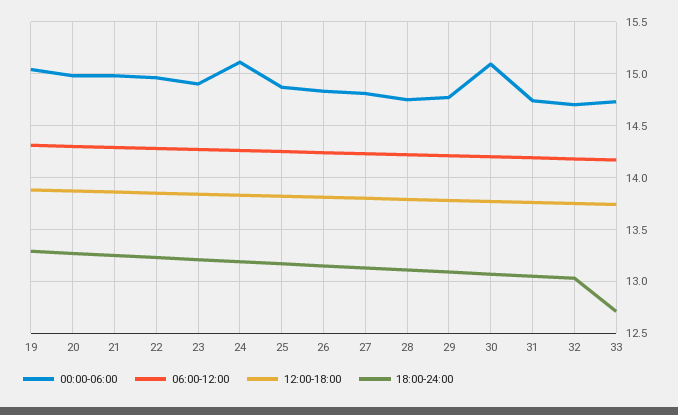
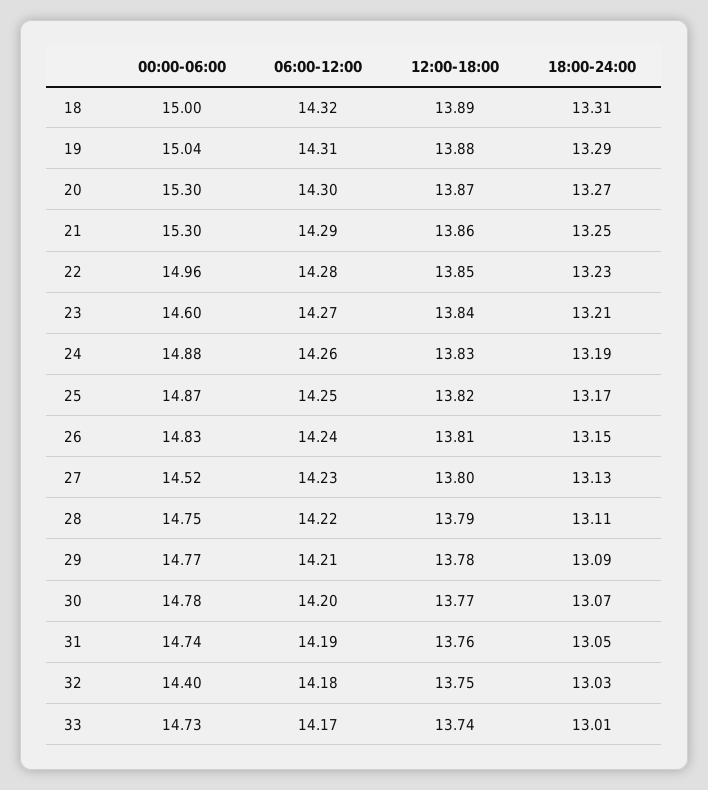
00:00-06:00, 20: 15 -> 15.3
00:00-06:00, 21: 15 -> 15.3
00:00-06:00, 23: 14.9 -> 14.6
00:00-06:00, 24: 15.1 -> 14.88
00:00-06:00, 27: 14.8 -> 14.52
00:00-06:00, 30: 15.1 -> 14.78
00:00-06:00, 32: 14.7 -> 14.4
18:00-24:00, 33: 12.7 -> 13.01
00:00-06:00, 18: none -> 15
06:00-12:00, 18: none -> 14.32
12:00-18:00, 18: none -> 13.89
18:00-24:00, 18: none -> 13.31

